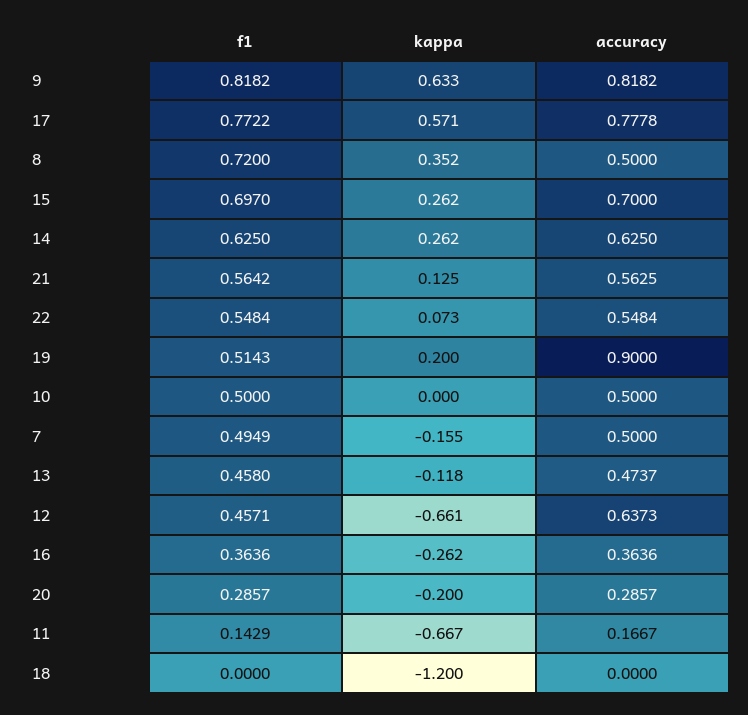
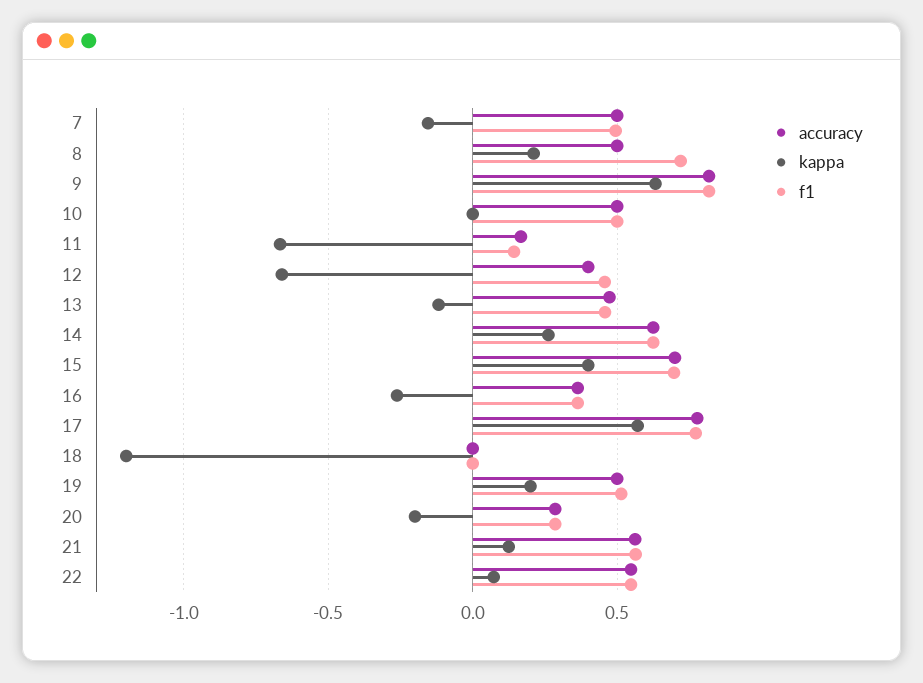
kappa, 8: 0.352 -> 0.2
kappa, 15: 0.262 -> 0.4
accuracy, 19: 0.9 -> 0.5
accuracy, 12: 0.6373 -> 0.4

